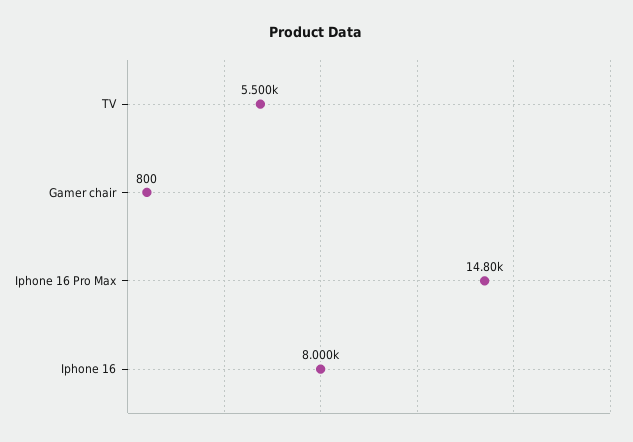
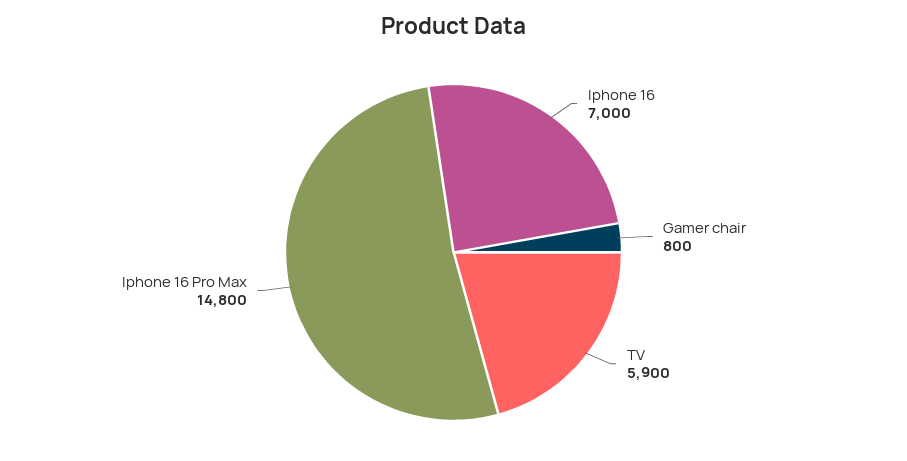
TV: 5500 -> 5900
Iphone 16: 8000 -> 7000

